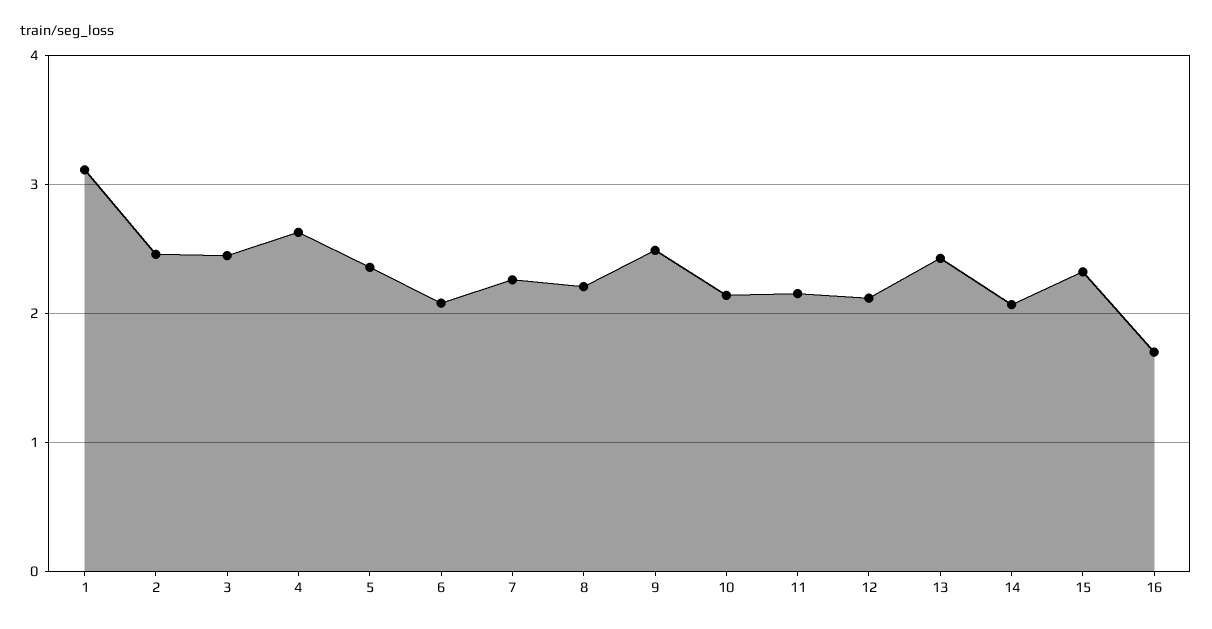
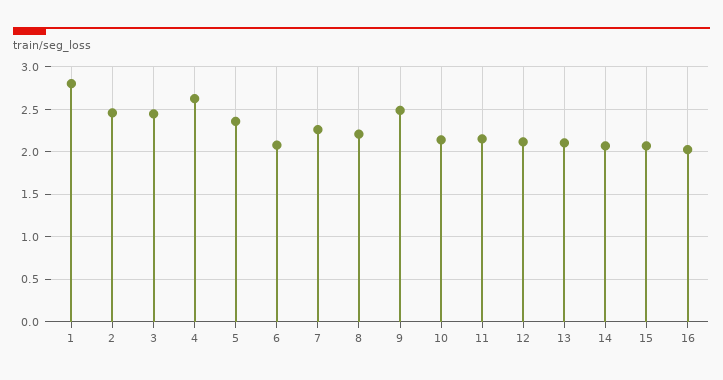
1: 3.1 -> 2.8
13: 2.4 -> 2.1
15: 2.3 -> 2.1
16: 1.7 -> 2

